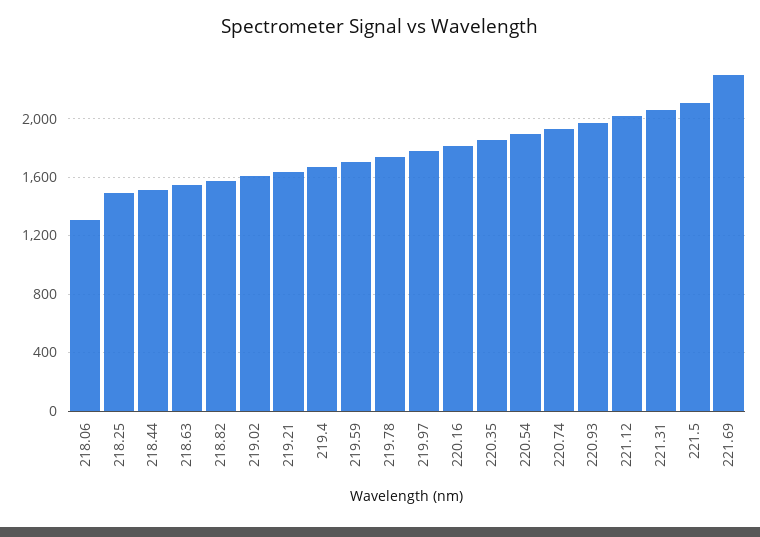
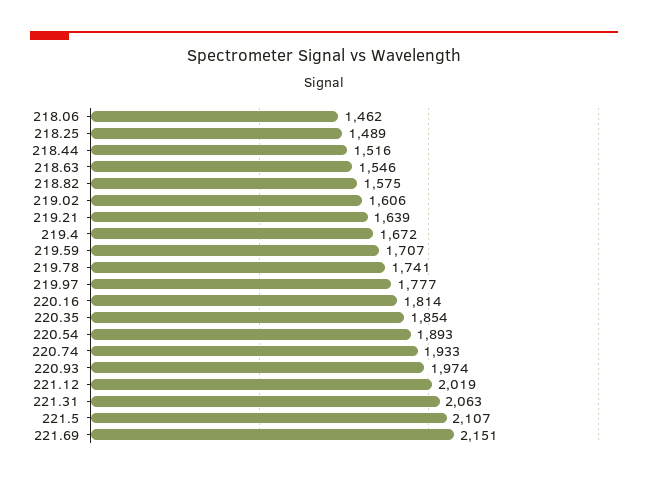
218.06: 1300 -> 1462
221.69: 2300 -> 2151

